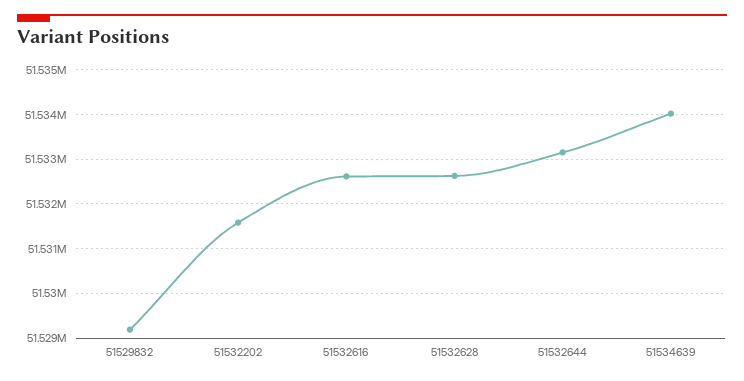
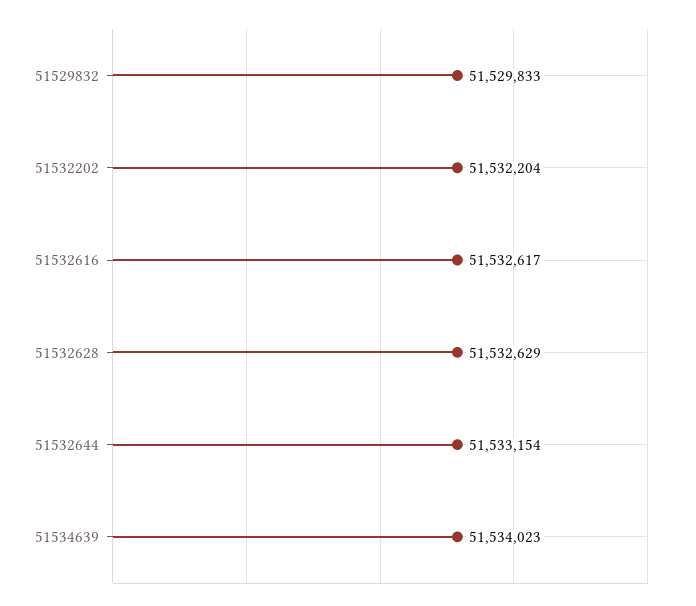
51529832: 51529200 -> 51529833
51532202: 51531600 -> 51532204

